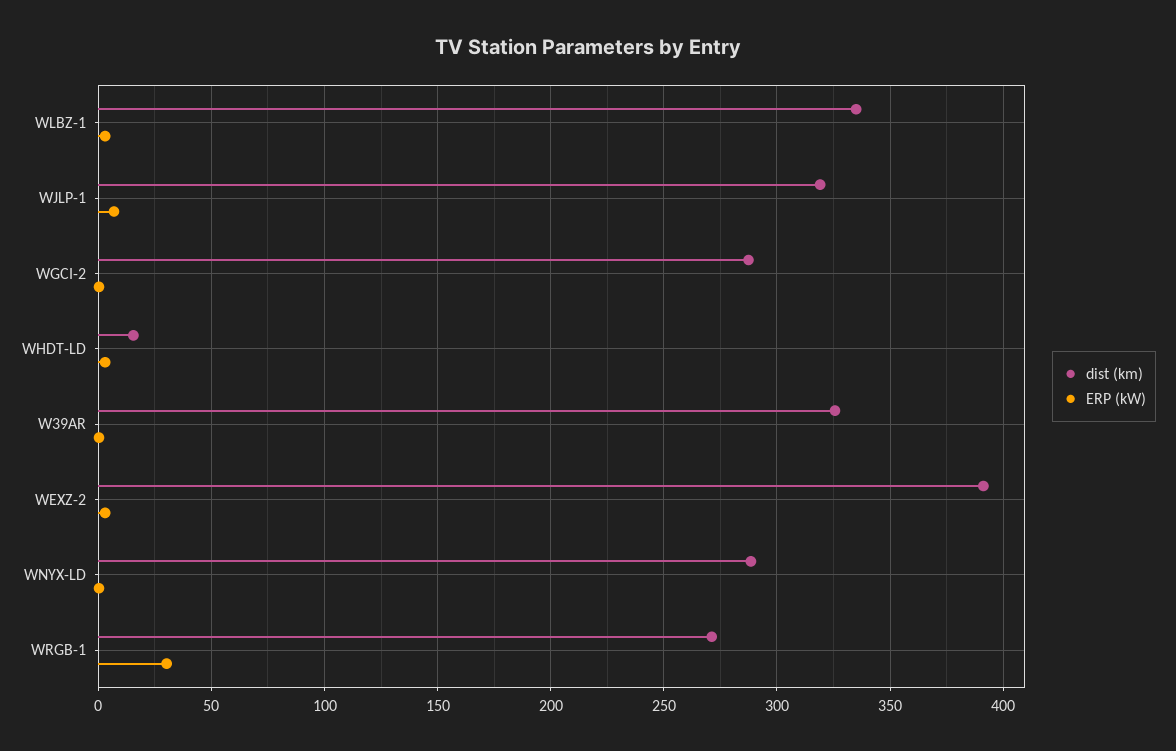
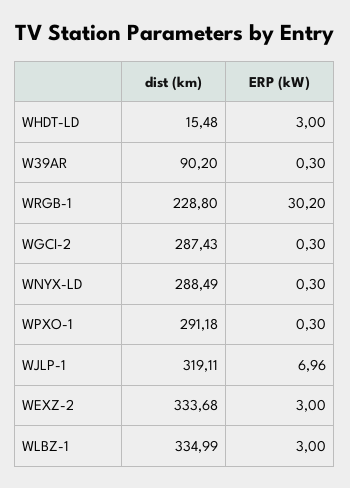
dist (km), W39AR: 325 -> 90.2
dist (km), WEXZ-2: 390 -> 333.68
dist (km), WRGB-1: 270 -> 228.8
dist (km), WPXO-1: none -> 291.18
ERP (kW), WPXO-1: none -> 0.3

